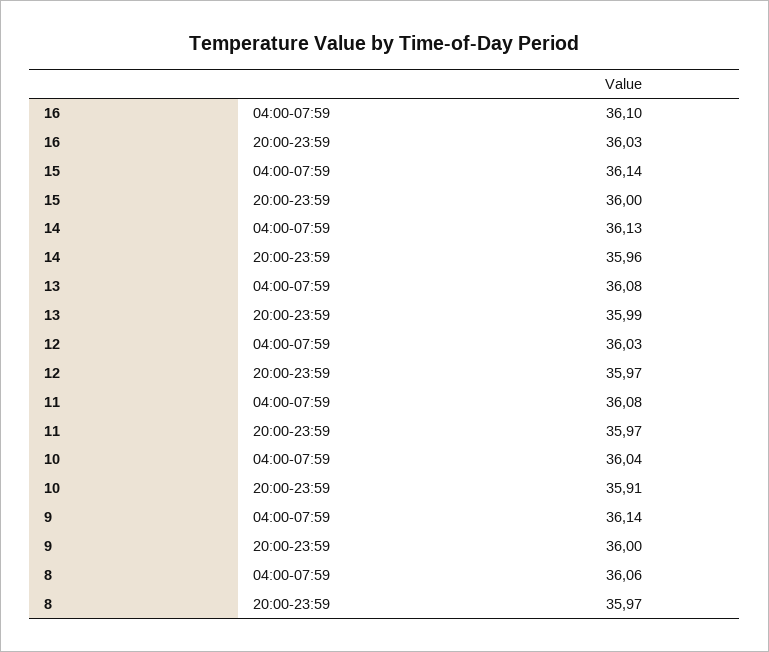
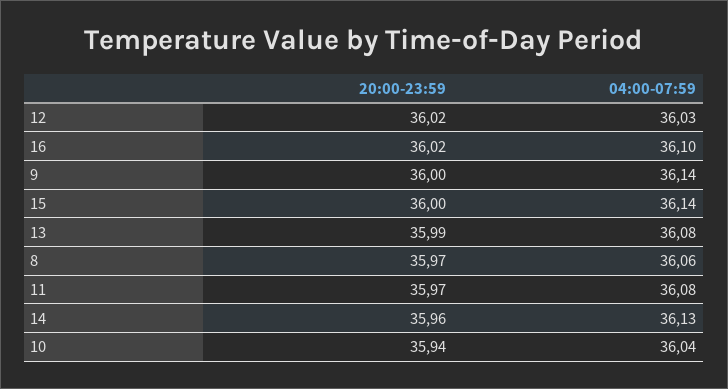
16, 20:00-23:59: 36.03 -> 36.02
12, 20:00-23:59: 35.97 -> 36.02
10, 20:00-23:59: 35.91 -> 35.94

